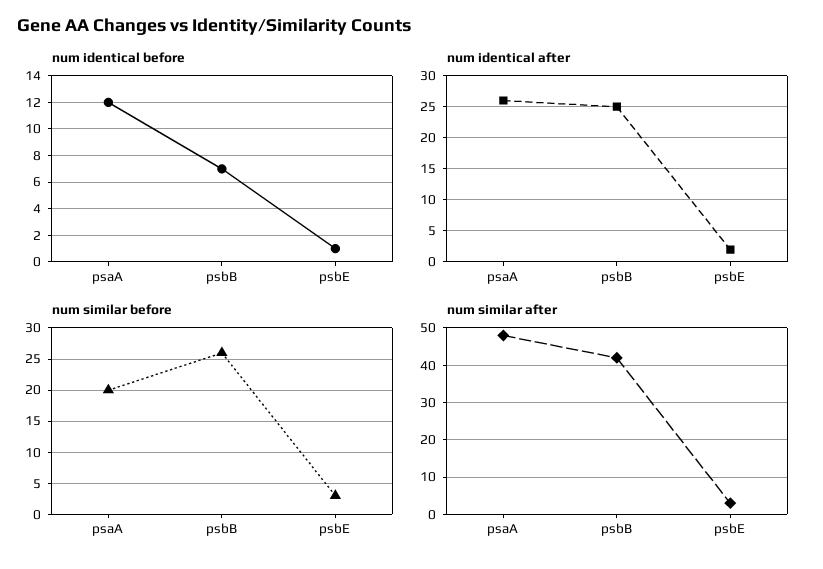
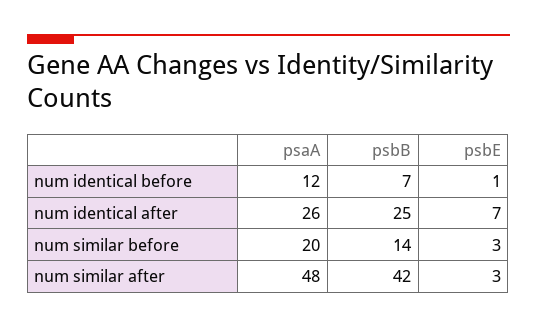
num identical after, psbE: 2 -> 7
num similar before, psbB: 26 -> 14

